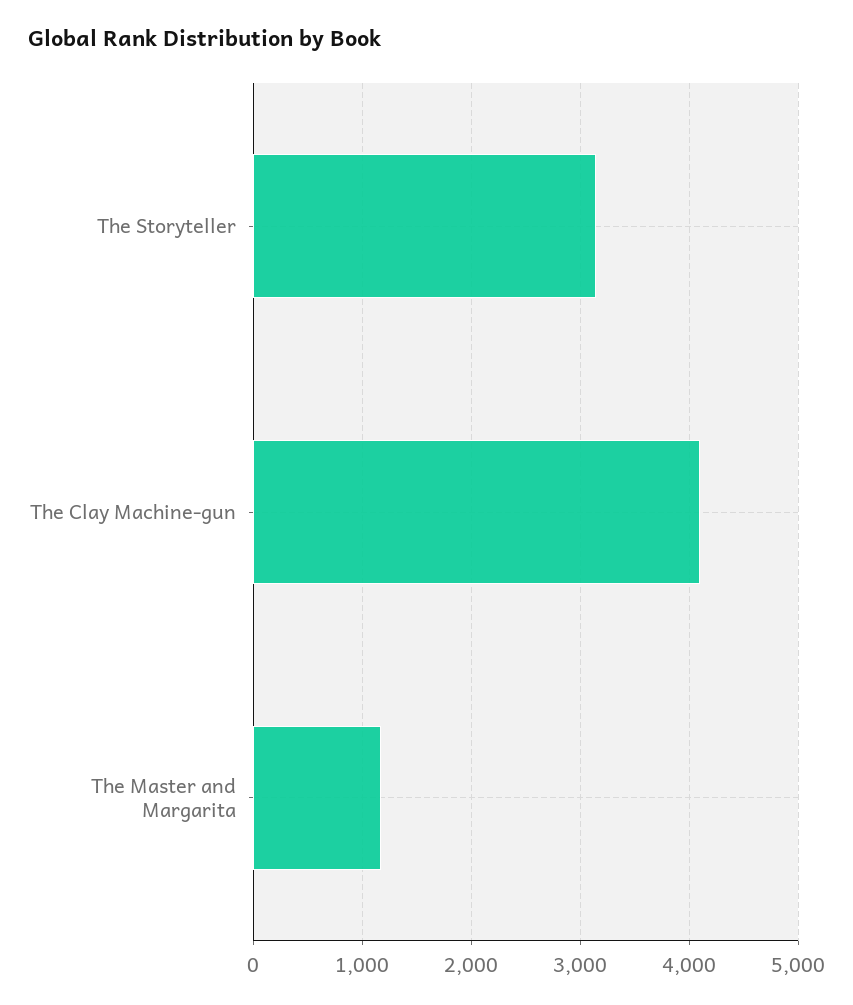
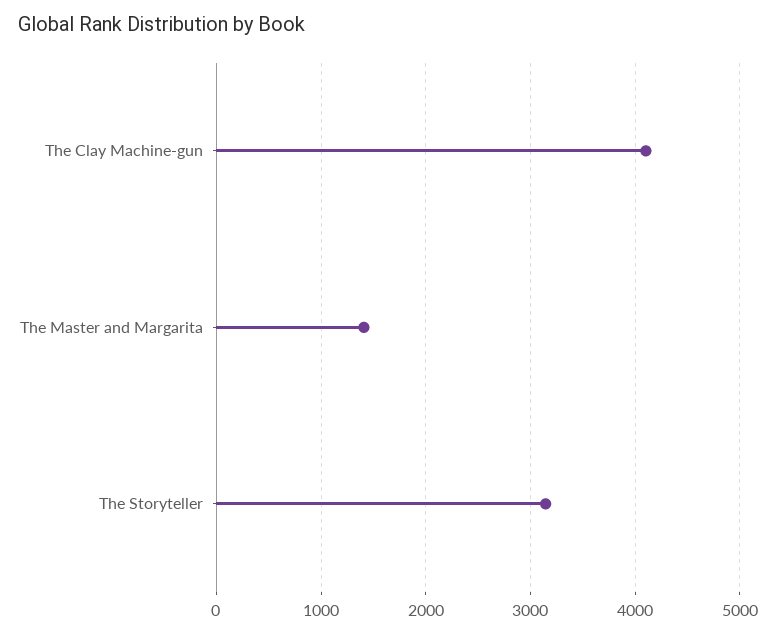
The Master and Margarita: 1200 -> 1400

